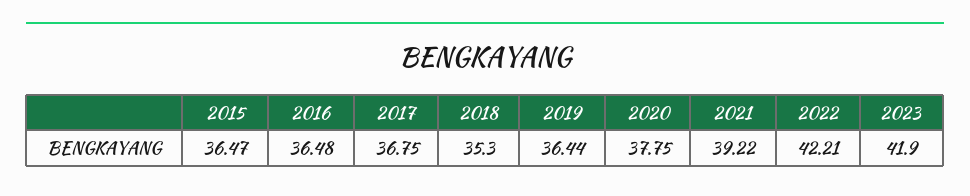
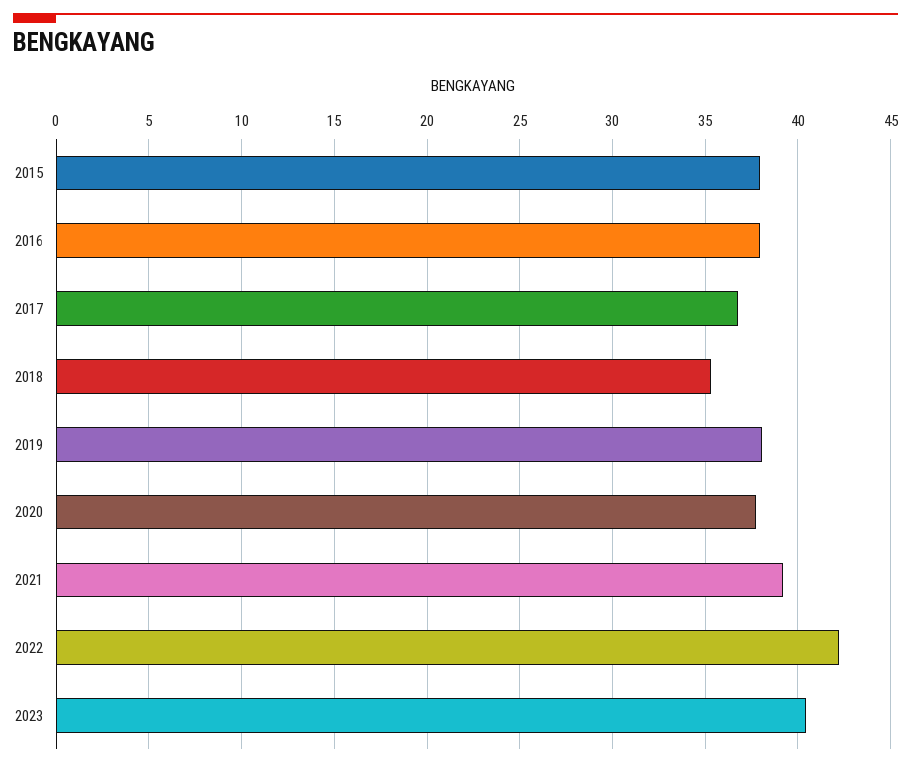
2015: 36.47 -> 38
2016: 36.48 -> 38
2019: 36.44 -> 38
2023: 41.9 -> 40.5

